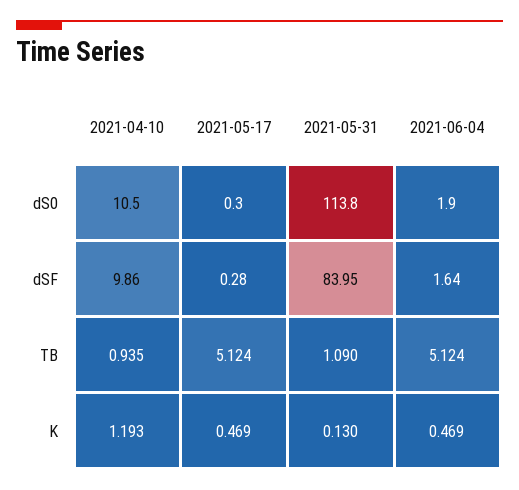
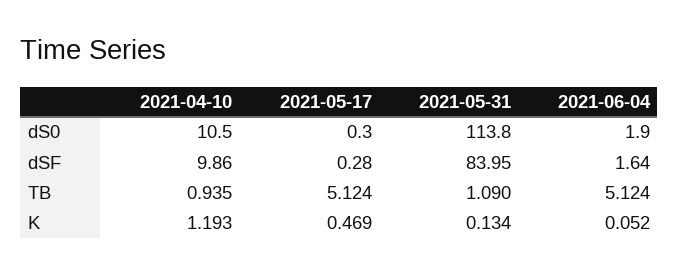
2021-05-31, K: 0.13 -> 0.134
2021-06-04, K: 0.469 -> 0.052

